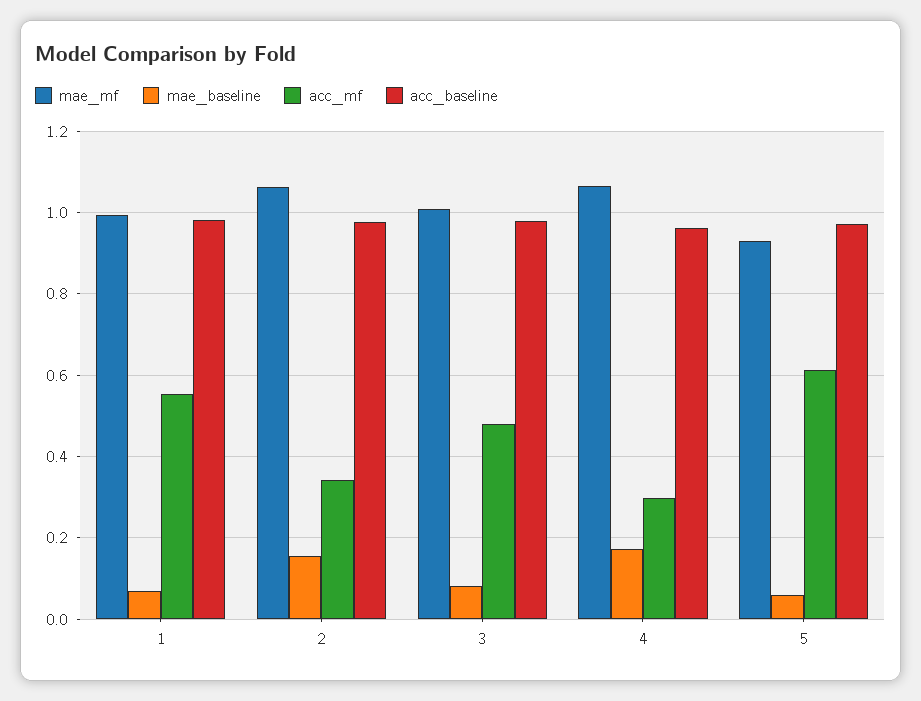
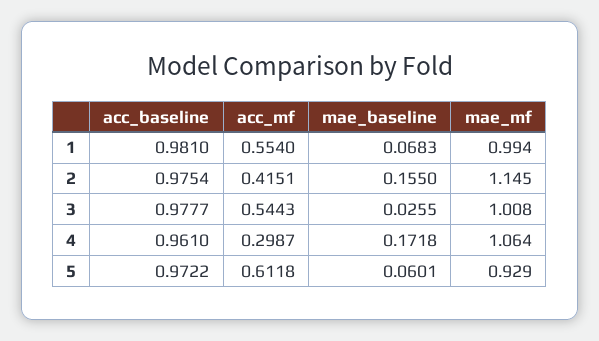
mae_mf, 2: 1.06 -> 1.145
acc_mf, 2: 0.34 -> 0.4151
mae_baseline, 3: 0.08 -> 0.0255
acc_mf, 3: 0.48 -> 0.5443

